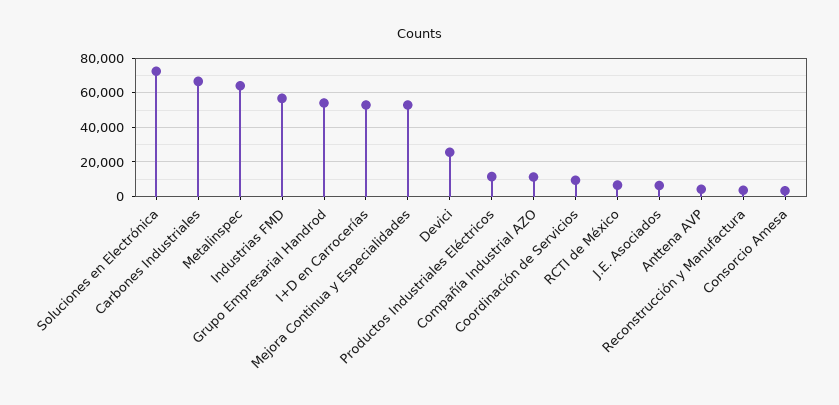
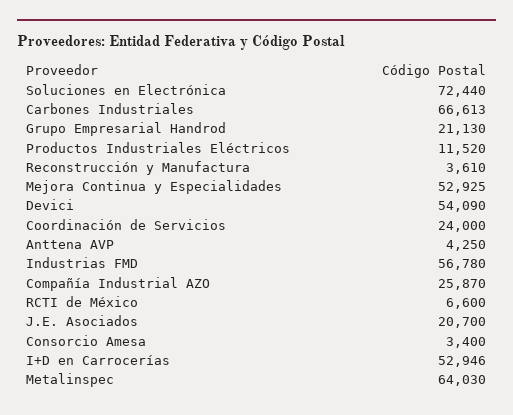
Grupo Empresarial Handrod: 55000 -> 21130
Devici: 25000 -> 54090
Compañía Industrial AZO: 10000 -> 25870
Coordinación de Servicios: 10000 -> 24000
J.E. Asociados: 5000 -> 20700

